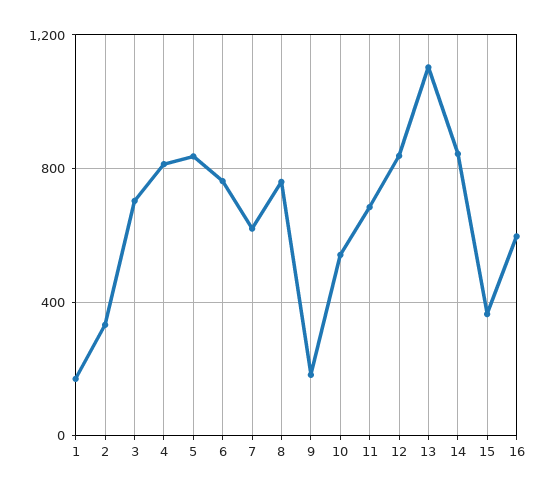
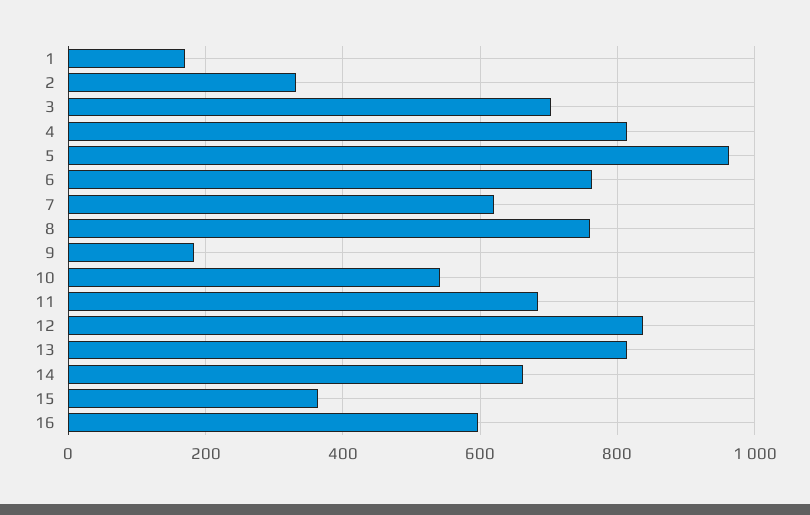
5: 850 -> 960
13: 1100 -> 820
14: 850 -> 660

